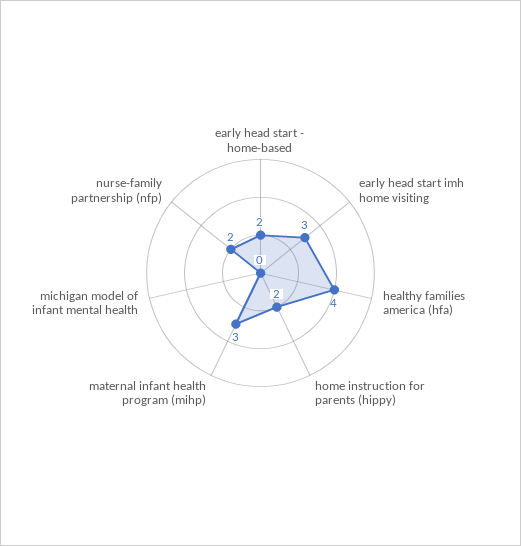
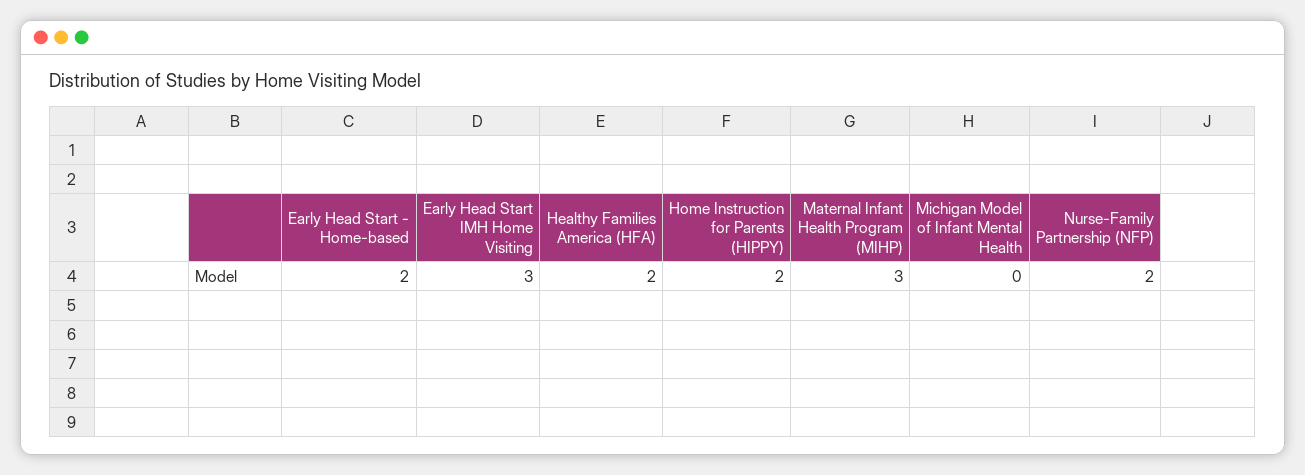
healthy families america (hfa): 4 -> 2

